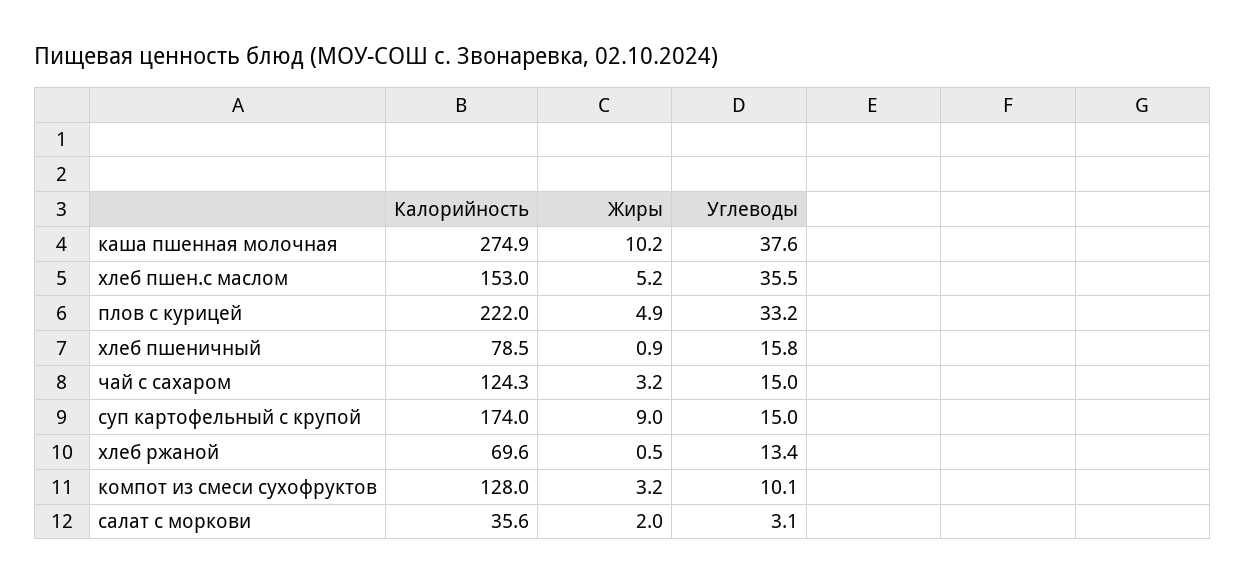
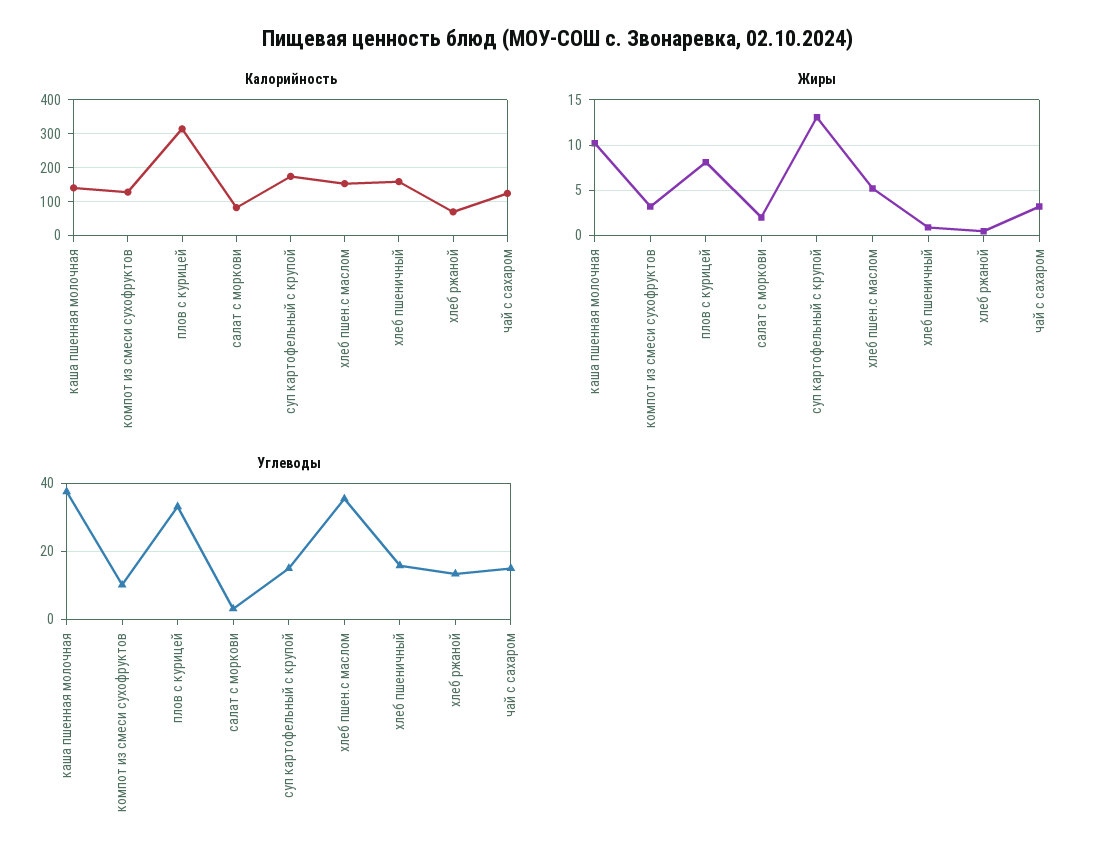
Калорийность, каша пшенная молочная: 274.9 -> 140
Калорийность, плов с курицей: 222 -> 320
Жиры, плов с курицей: 4.9 -> 8
Калорийность, хлеб пшеничный: 78.5 -> 160
Жиры, суп картофельный с крупой: 9 -> 13
Калорийность, салат с моркови: 35.6 -> 80

